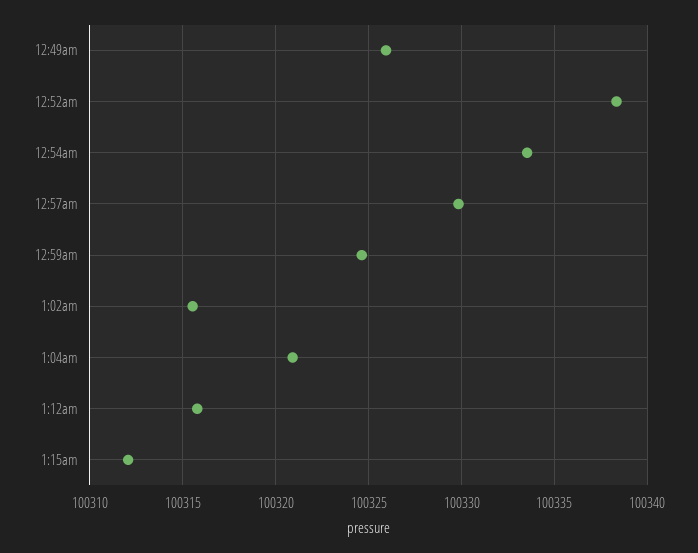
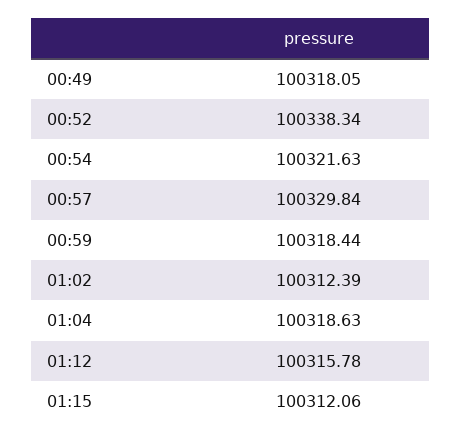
12:49am: 100326 -> 100318.05
12:54am: 100333.5 -> 100321.63
12:59am: 100324.5 -> 100318.44
1:02am: 100315.5 -> 100312.39
1:04am: 100321 -> 100318.63

